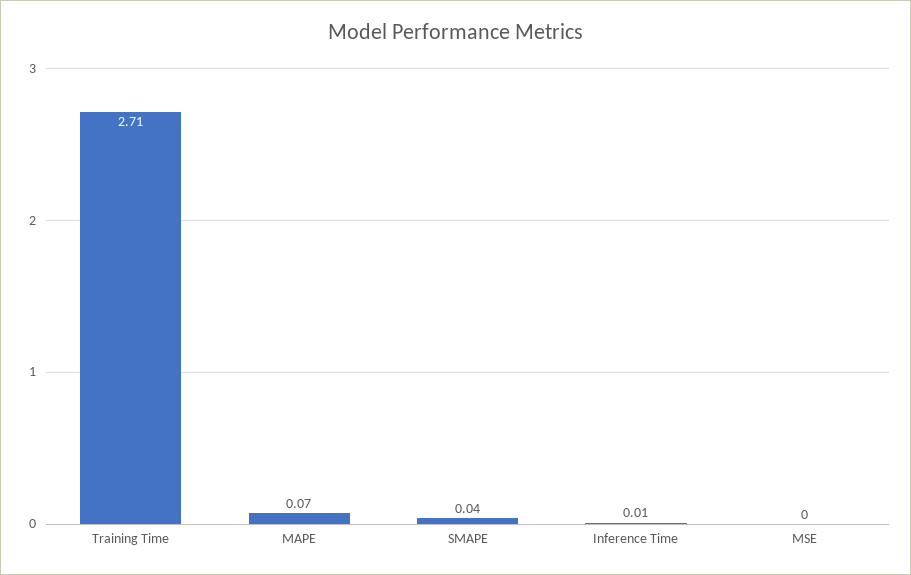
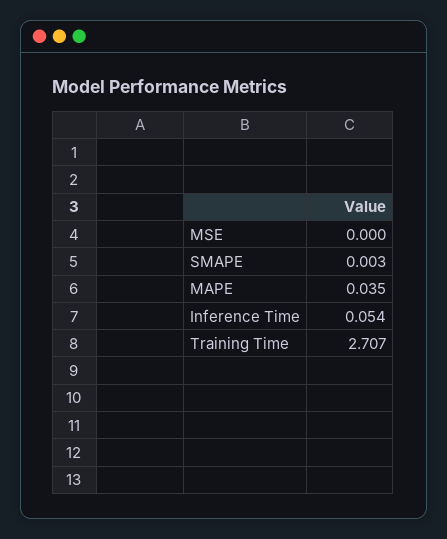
MAPE: 0.07 -> 0.035
SMAPE: 0.04 -> 0.003
Inference Time: 0.01 -> 0.054

